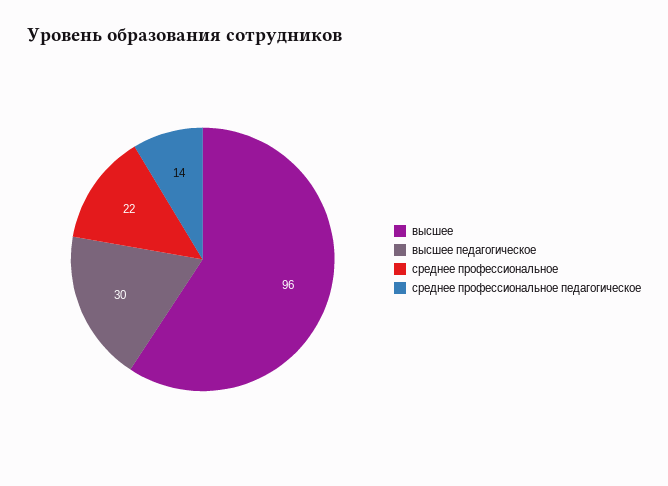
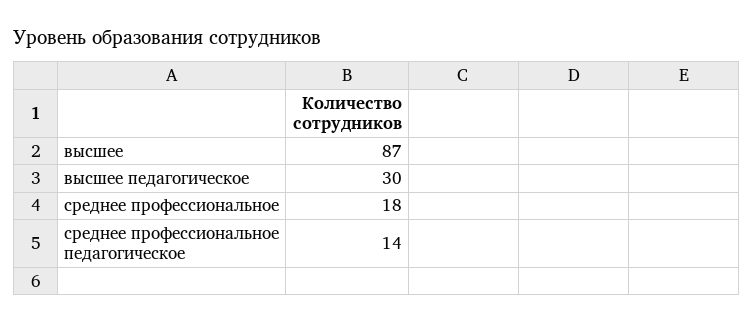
высшее: 96 -> 87
среднее профессиональное: 22 -> 18

